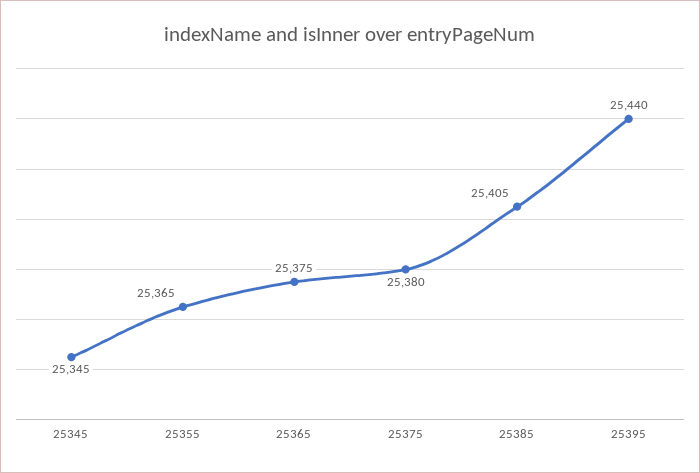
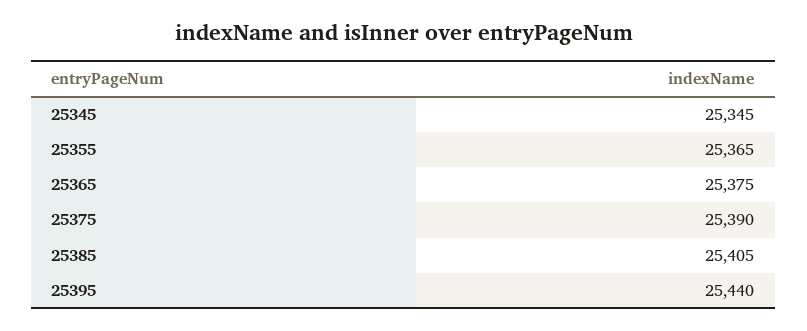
25375: 25380 -> 25390

